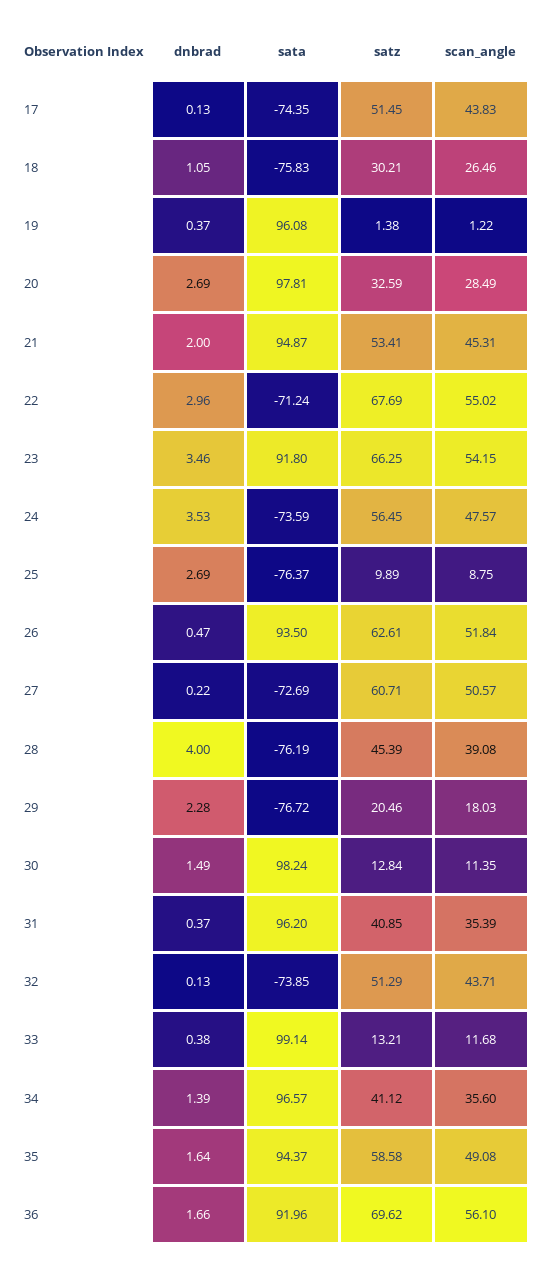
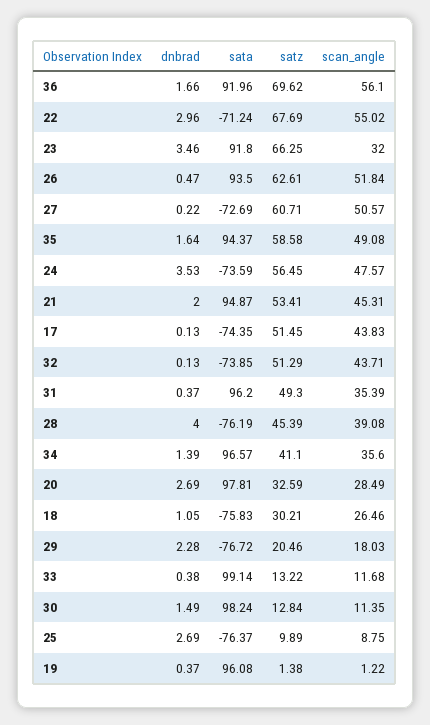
scan_angle, 23: 54.15 -> 32
satz, 31: 40.85 -> 49.3
satz, 33: 13.21 -> 13.22
satz, 34: 41.12 -> 41.1

